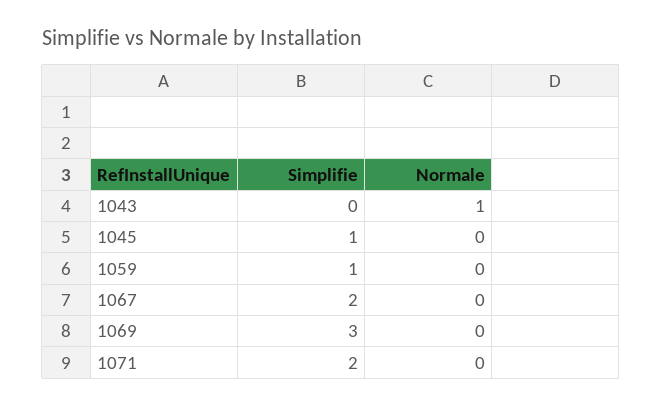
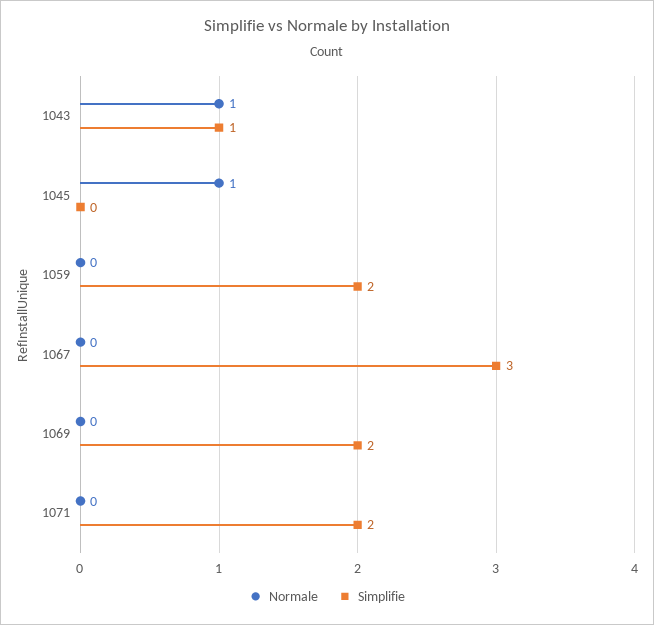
Simplifie, 1043: 0 -> 1
Simplifie, 1045: 1 -> 0
Normale, 1045: 0 -> 1
Simplifie, 1059: 1 -> 2
Simplifie, 1067: 2 -> 3
Simplifie, 1069: 3 -> 2

